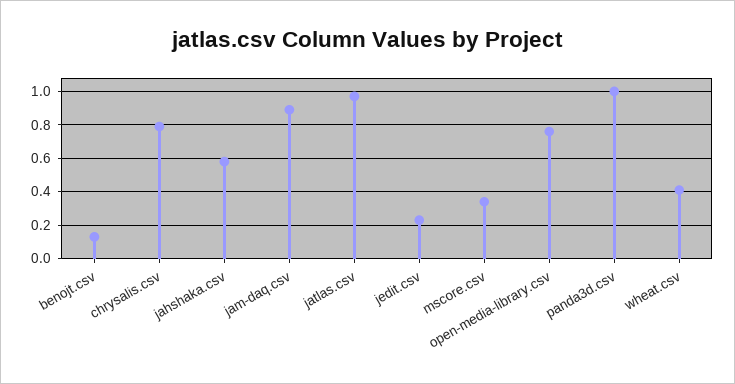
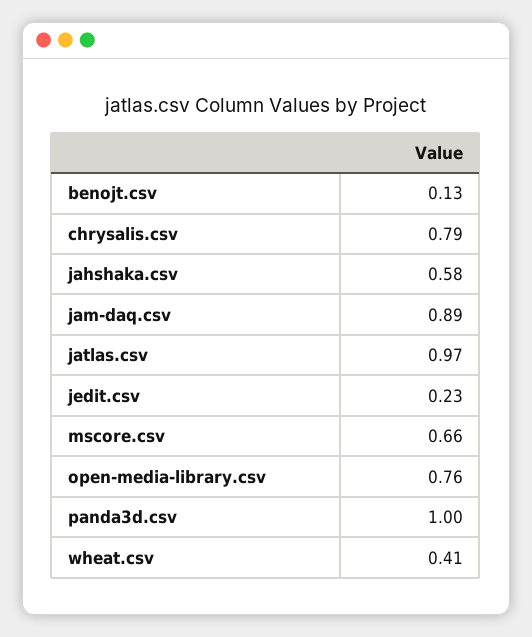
mscore.csv: 0.35 -> 0.66

